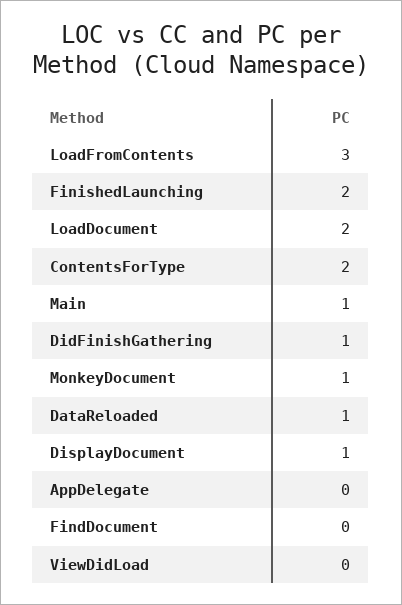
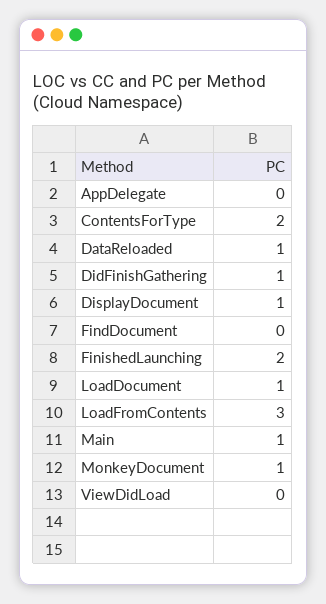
LoadDocument: 2 -> 1

